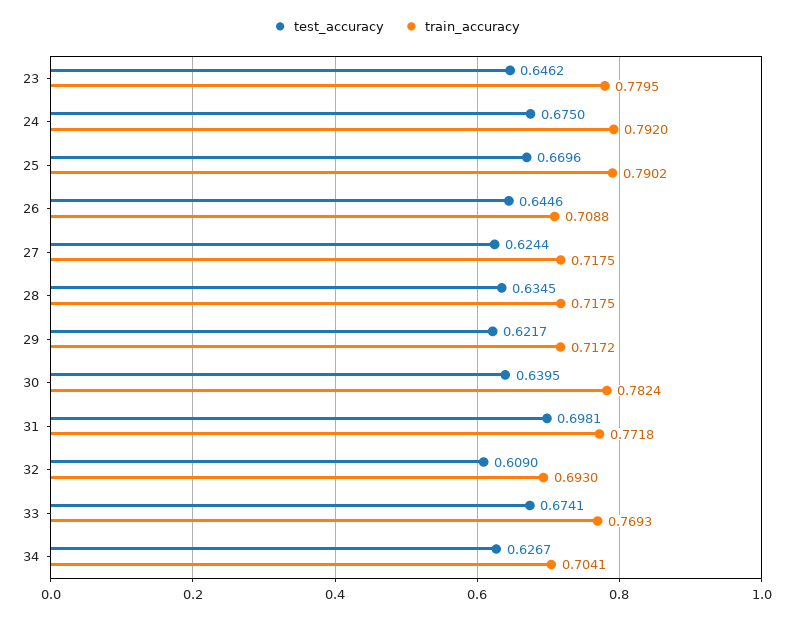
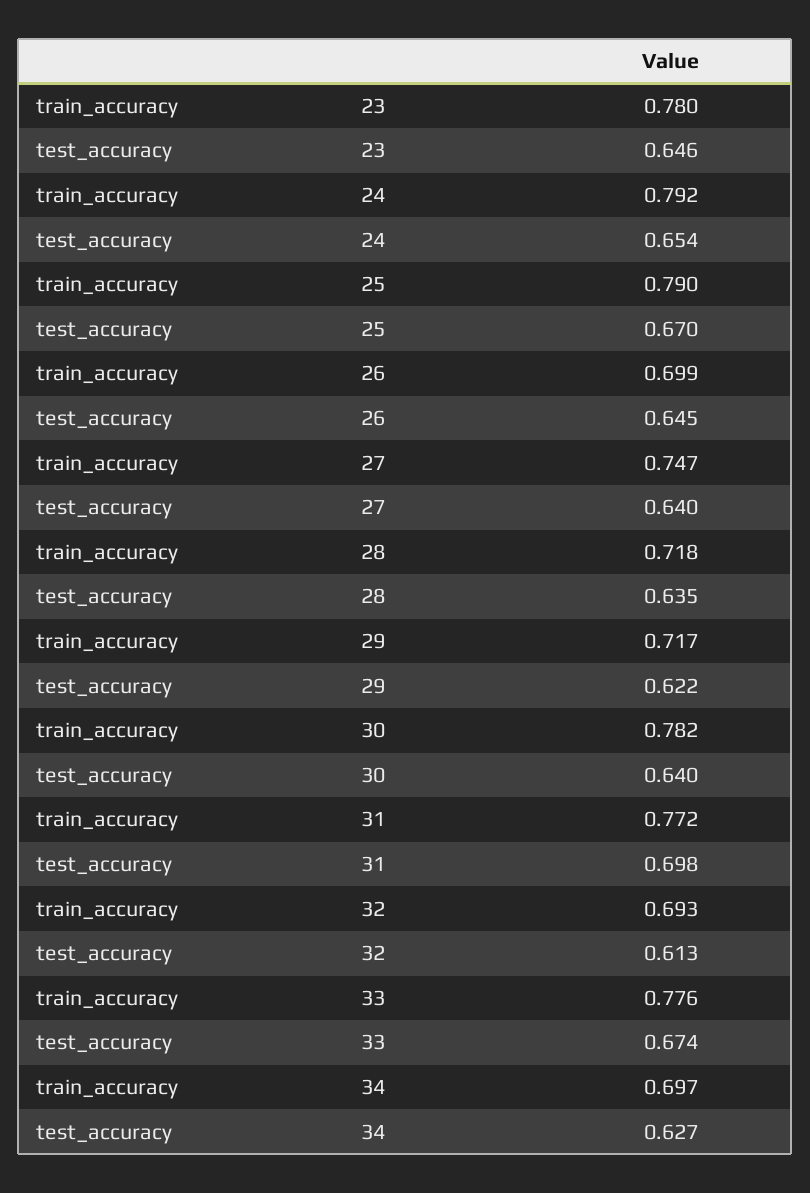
test_accuracy, 24: 0.675 -> 0.654
train_accuracy, 26: 0.7088 -> 0.699
test_accuracy, 27: 0.6244 -> 0.64
train_accuracy, 27: 0.7175 -> 0.747
test_accuracy, 32: 0.609 -> 0.613
train_accuracy, 33: 0.7693 -> 0.776
train_accuracy, 34: 0.7041 -> 0.697

